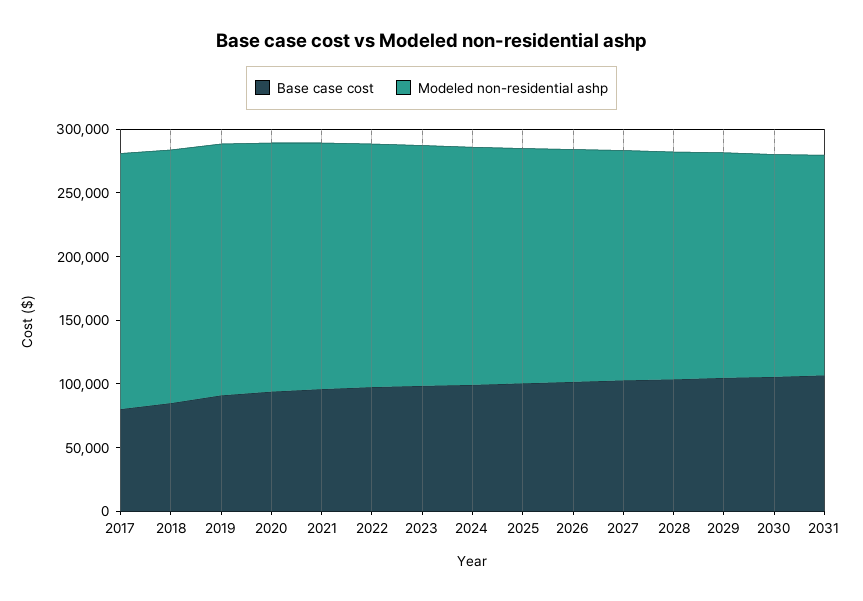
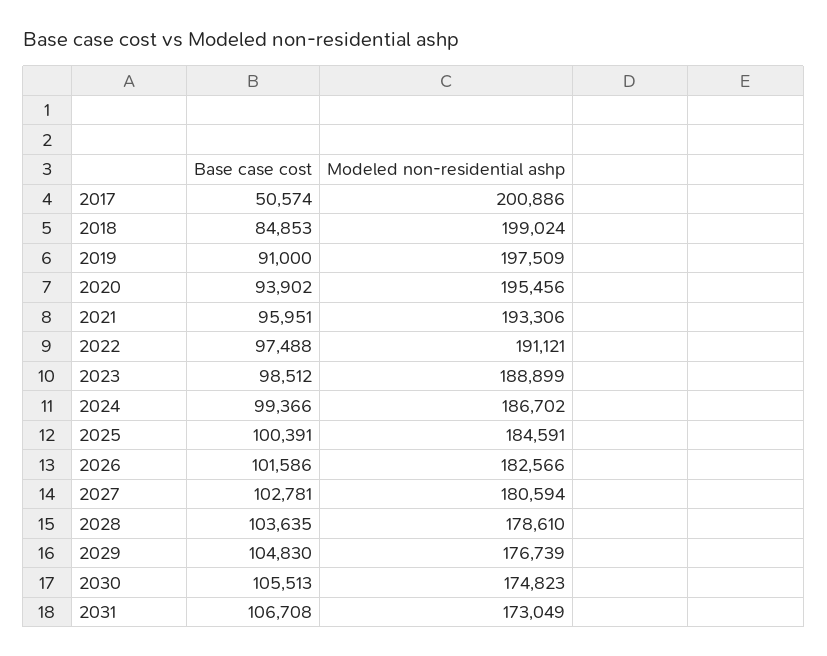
Base case cost, 2017: 80000 -> 50574

